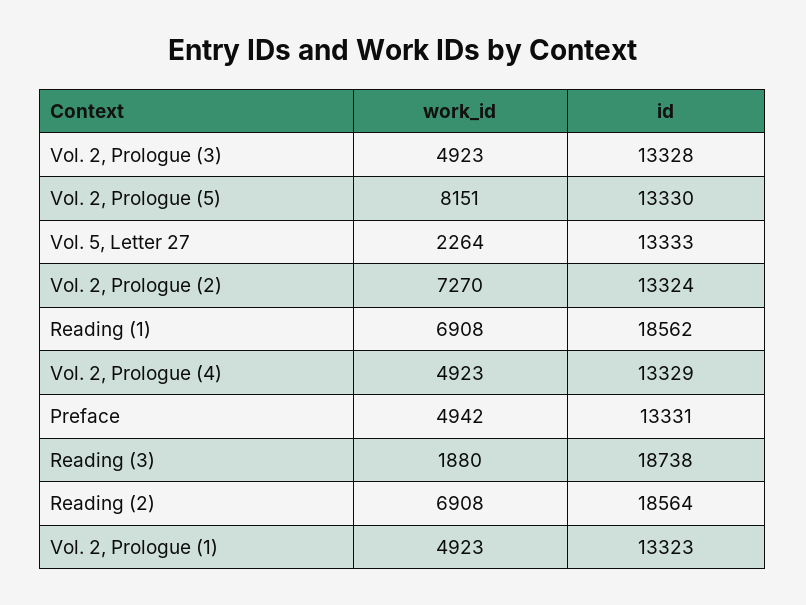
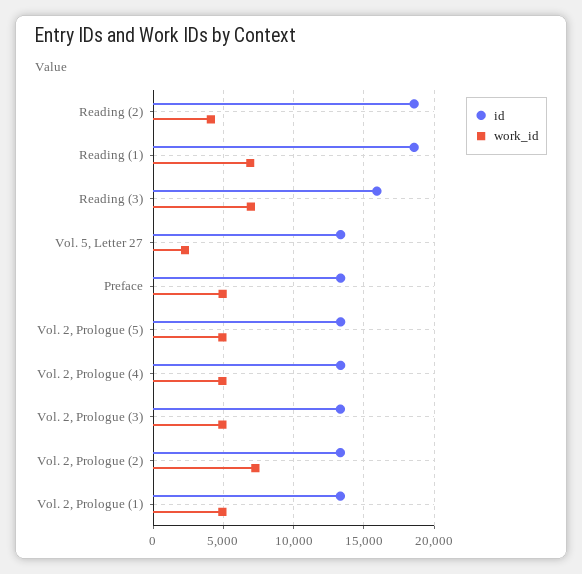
work_id, Vol. 2, Prologue (5): 8151 -> 5000
work_id, Reading (3): 1880 -> 7000
id, Reading (3): 18738 -> 16000
work_id, Reading (2): 6908 -> 4000

